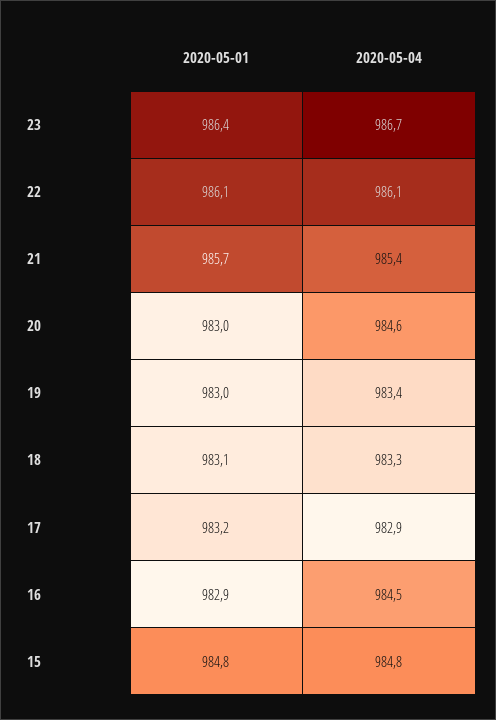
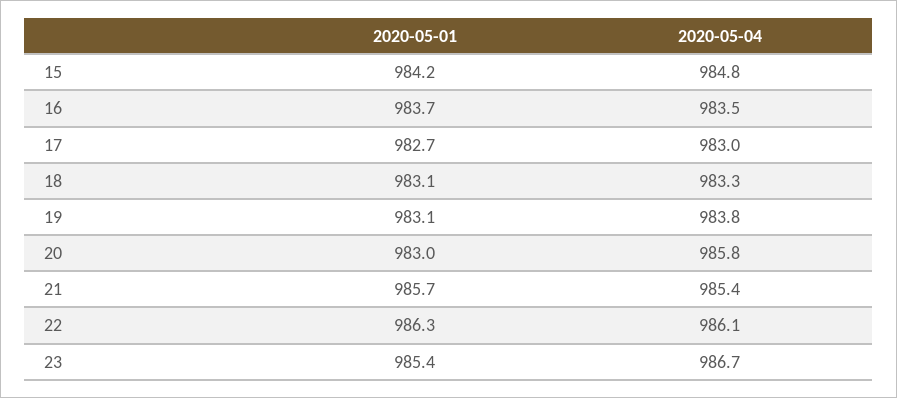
2020-05-01, 23: 986.4 -> 985.4
2020-05-01, 22: 986.1 -> 986.3
2020-05-04, 20: 984.6 -> 985.8
2020-05-01, 19: 983 -> 983.1
2020-05-04, 19: 983.4 -> 983.8
2020-05-01, 17: 983.2 -> 982.7
2020-05-04, 17: 982.9 -> 983
2020-05-01, 16: 982.9 -> 983.7
2020-05-04, 16: 984.5 -> 983.5
2020-05-01, 15: 984.8 -> 984.2

